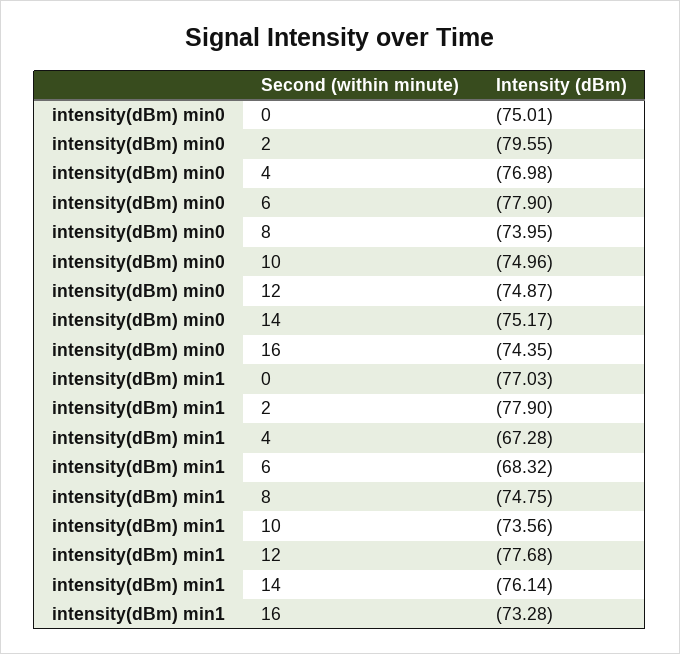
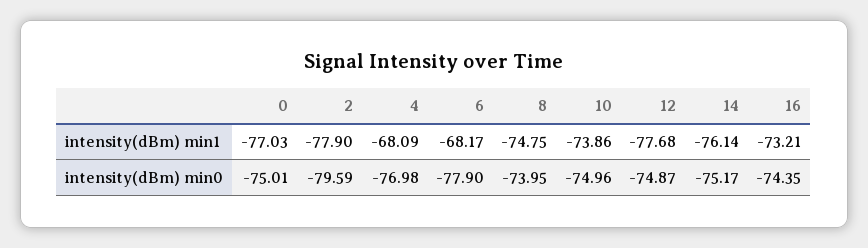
intensity(dBm) min0, 2: -79.55 -> -79.59
intensity(dBm) min1, 4: -67.28 -> -68.09
intensity(dBm) min1, 6: -68.32 -> -68.17
intensity(dBm) min1, 10: -73.56 -> -73.86
intensity(dBm) min1, 16: -73.28 -> -73.21

